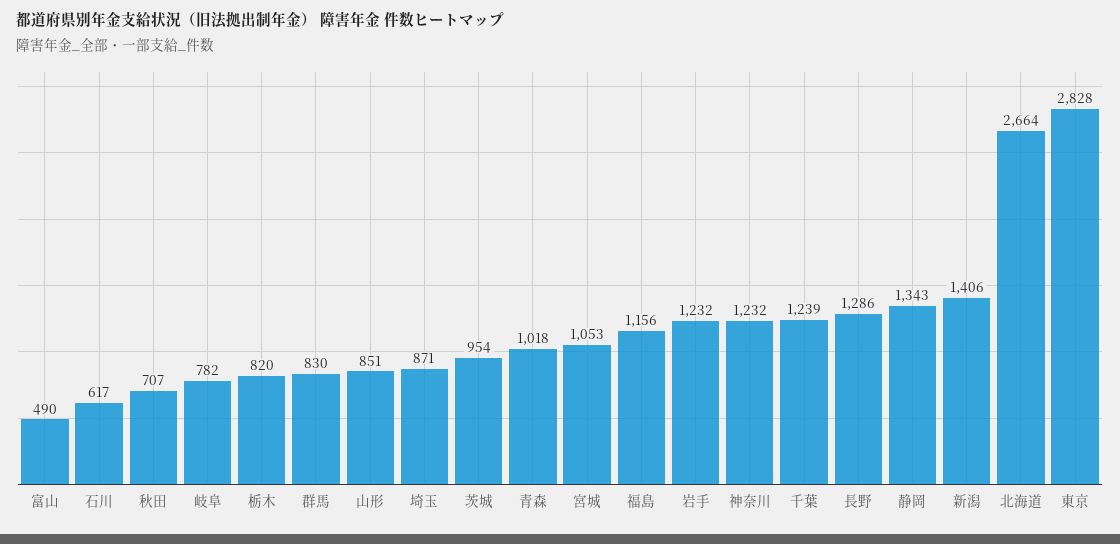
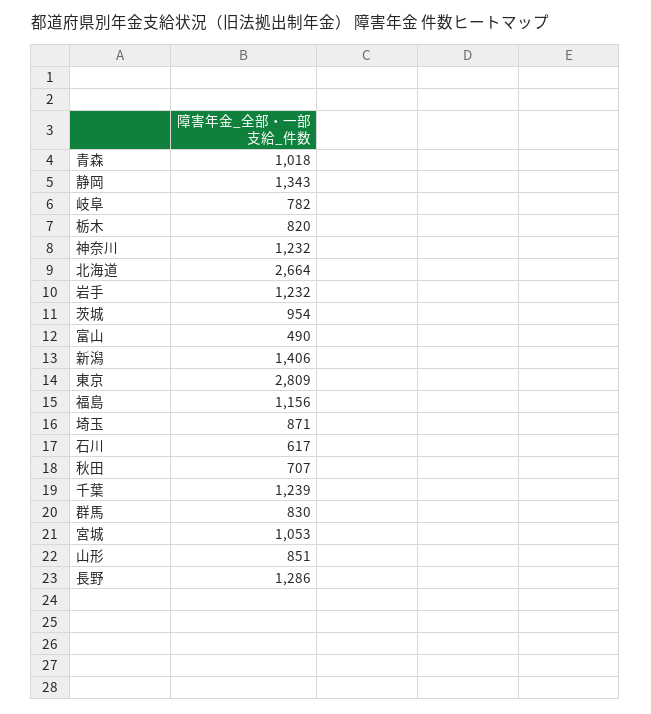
東京: 2828 -> 2809

